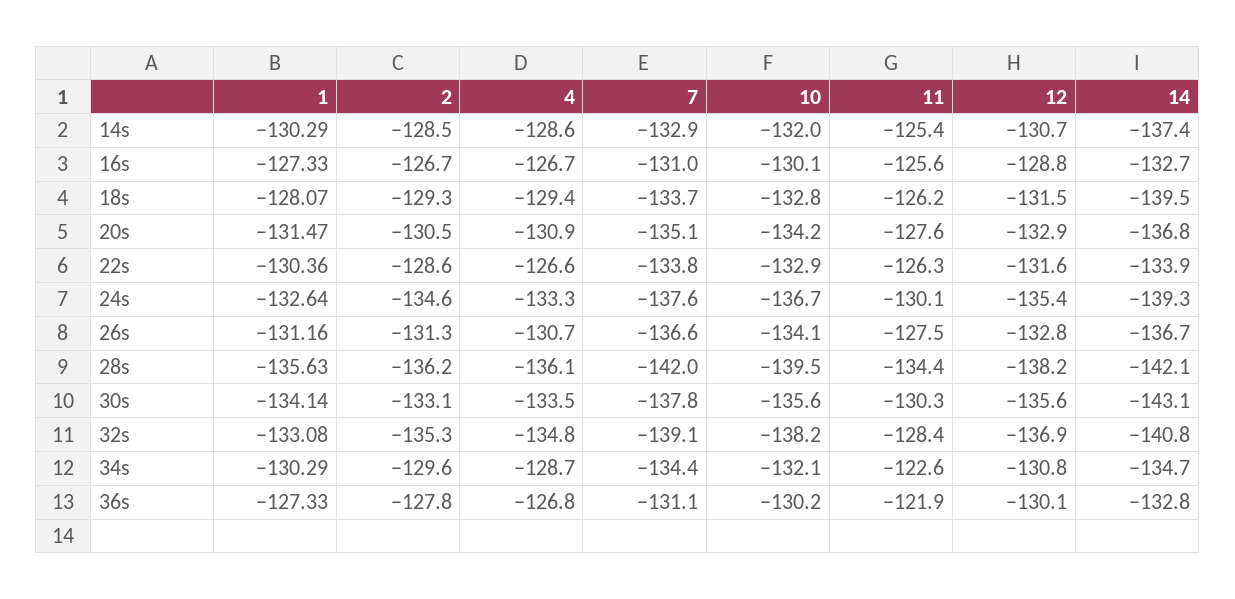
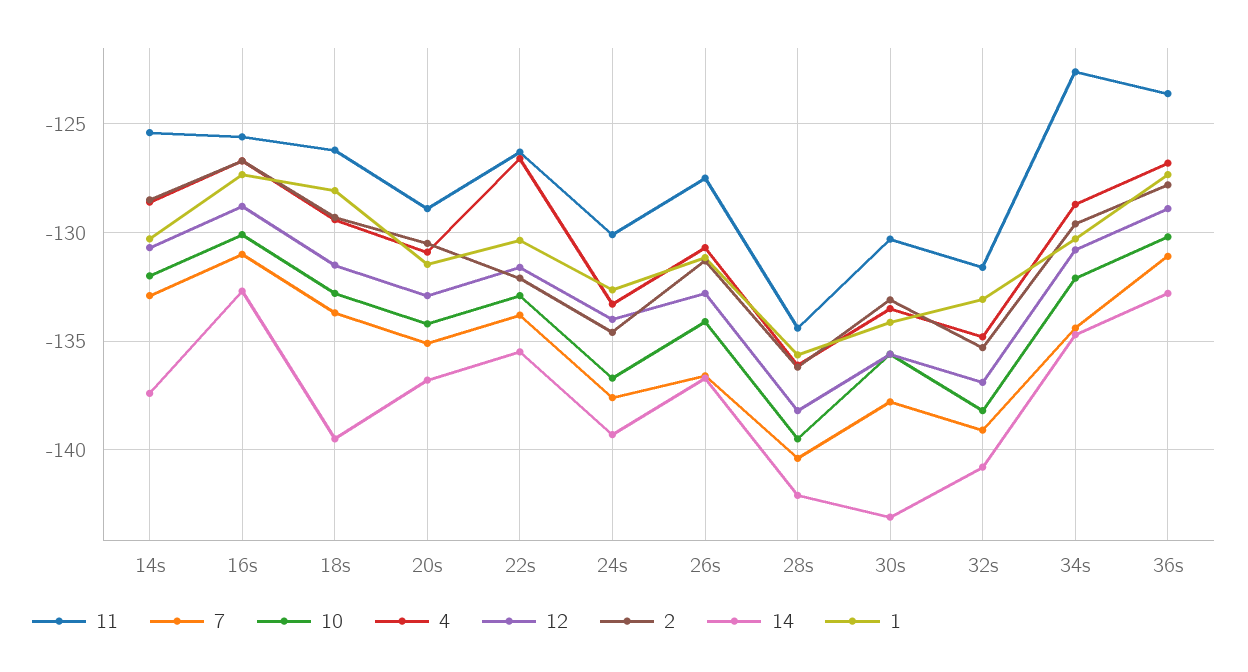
11, 20s: -127.6 -> -129
2, 22s: -128.6 -> -132
14, 22s: -133.9 -> -135.5
12, 24s: -135.4 -> -134
7, 28s: -142 -> -140.5
11, 32s: -128.4 -> -131.5
11, 36s: -121.9 -> -123.5
12, 36s: -130.1 -> -129

